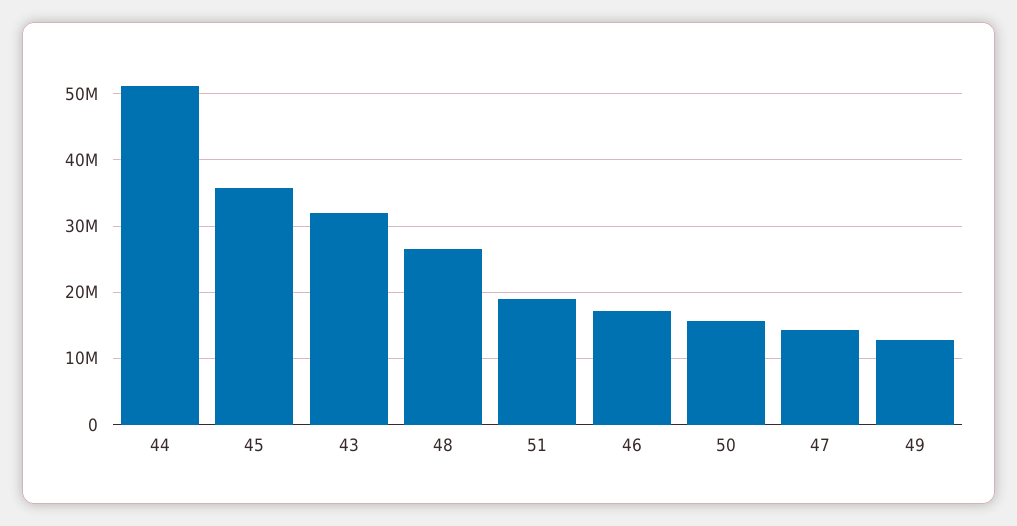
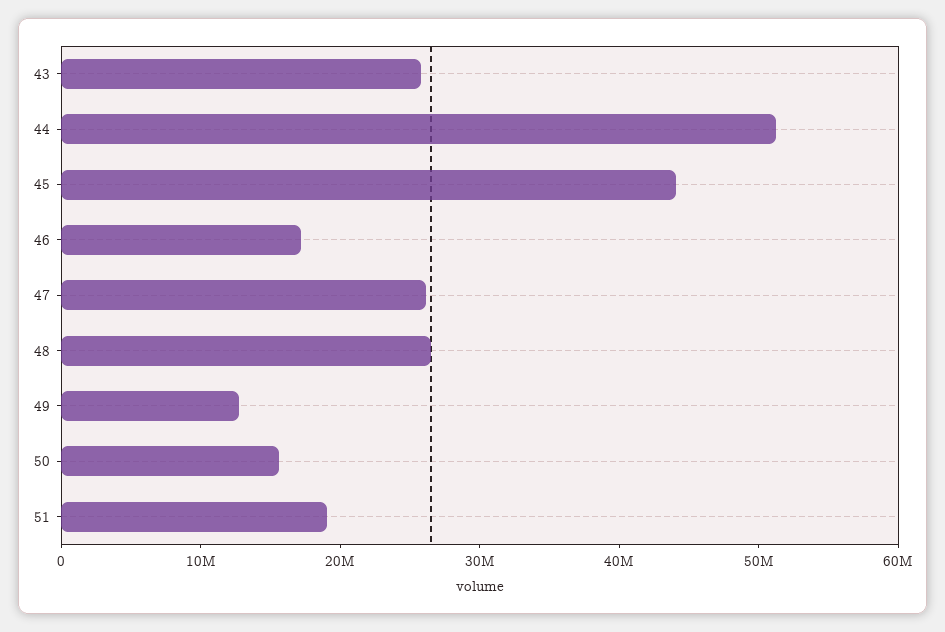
45: 36000000 -> 44000000
43: 32000000 -> 26000000
47: 14000000 -> 26000000

